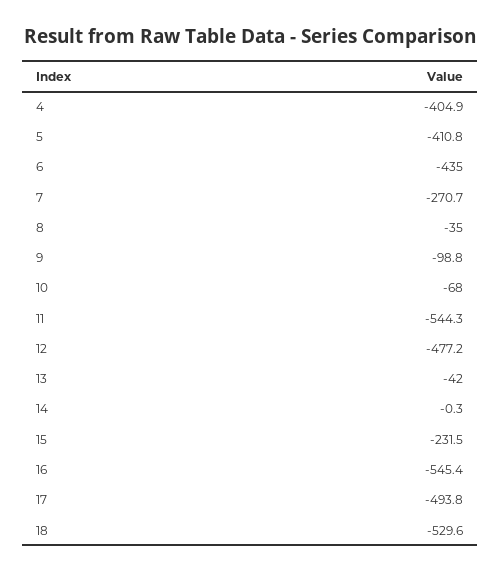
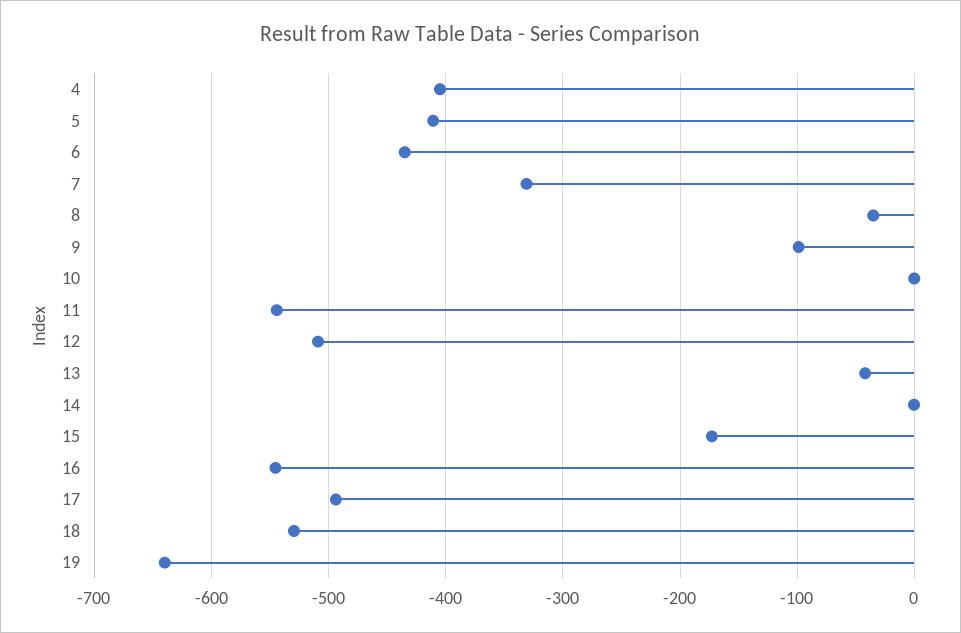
7: -270.7 -> -330
10: -68 -> 0
12: -477.2 -> -510
15: -231.5 -> -170
19: none -> -640

